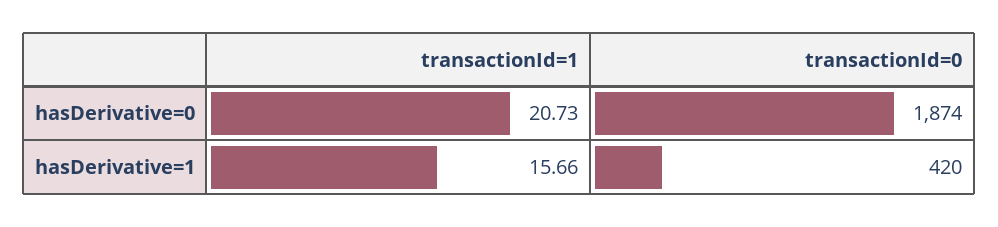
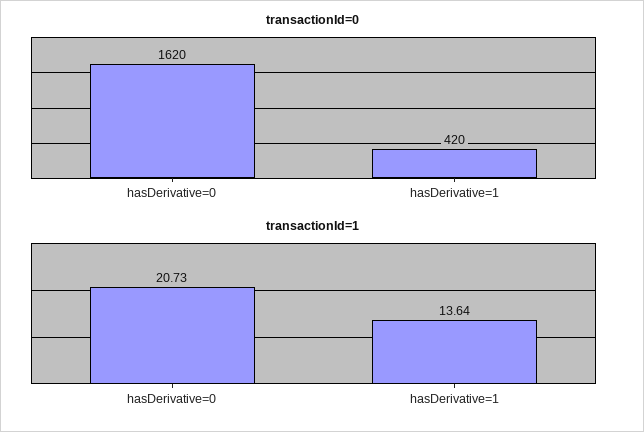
transactionId=0, hasDerivative=0: 1874 -> 1620
transactionId=1, hasDerivative=1: 15.66 -> 13.64

